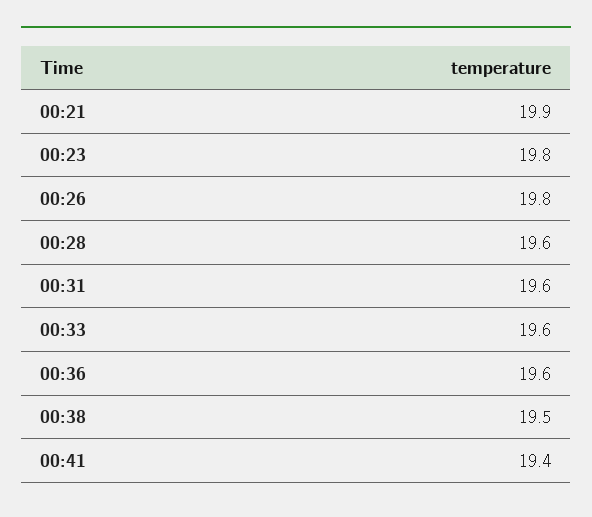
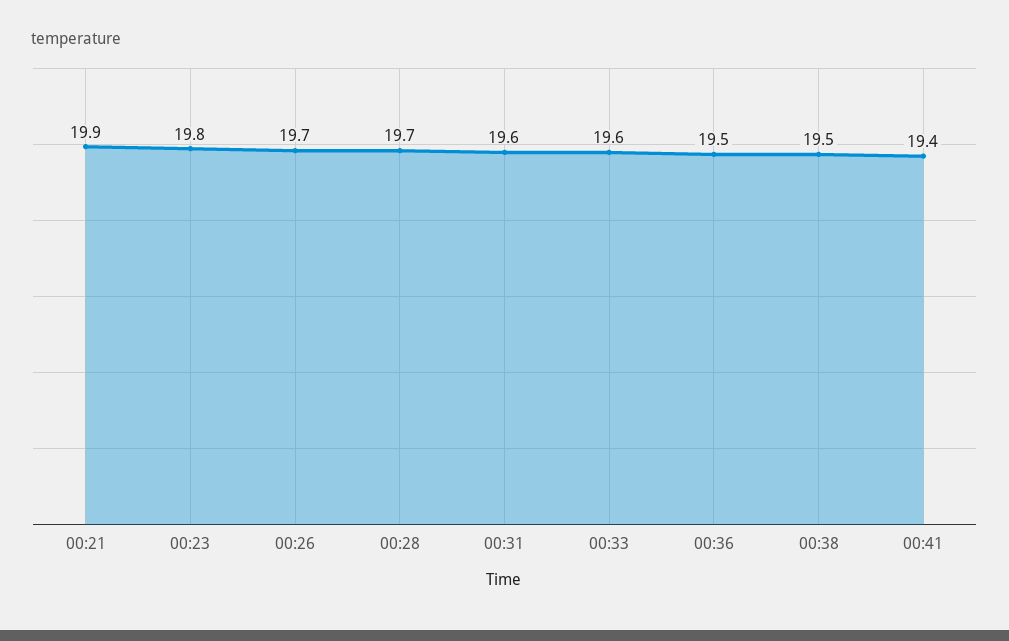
00:26: 19.8 -> 19.7
00:28: 19.6 -> 19.7
00:36: 19.6 -> 19.5

